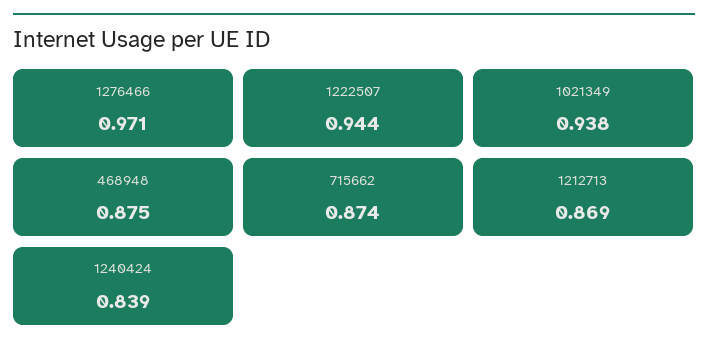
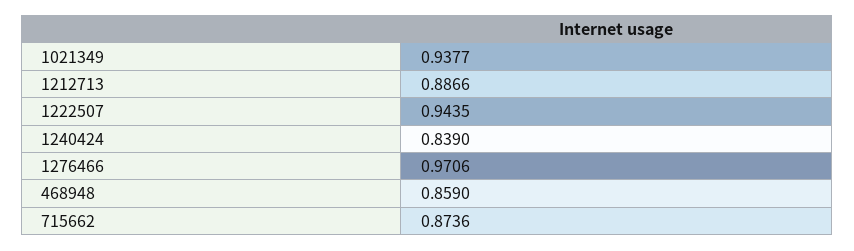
468948: 0.875 -> 0.859
1212713: 0.869 -> 0.8866

